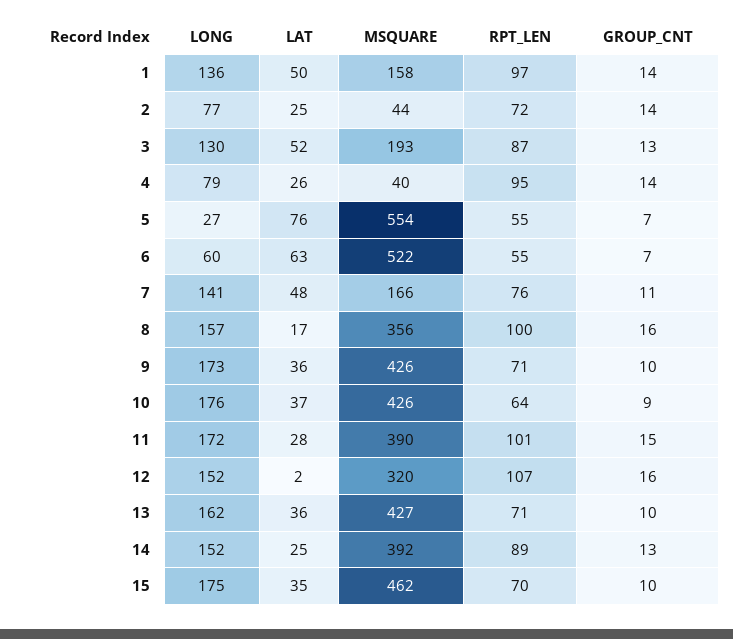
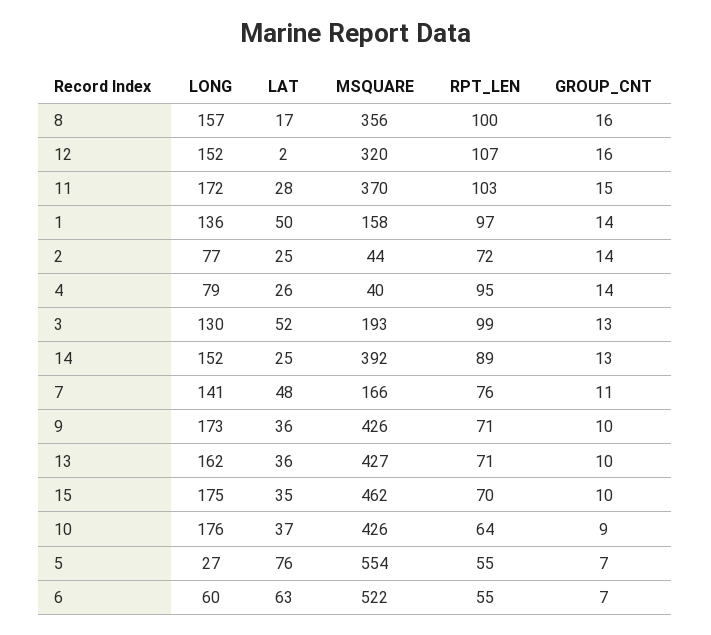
RPT_LEN, 3: 87 -> 99
MSQUARE, 11: 390 -> 370
RPT_LEN, 11: 101 -> 103

